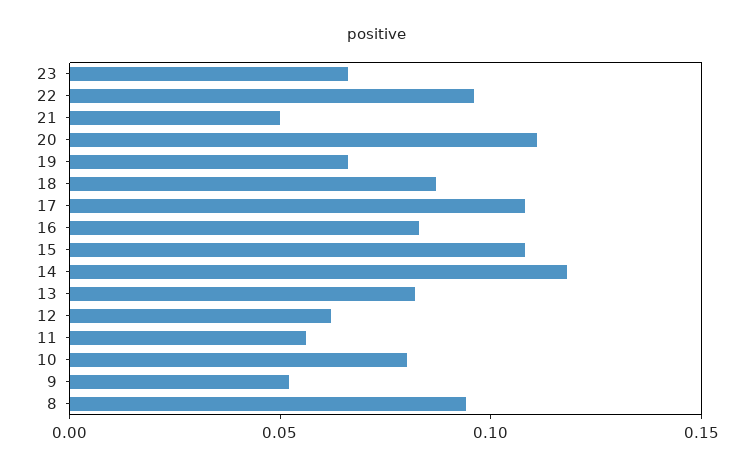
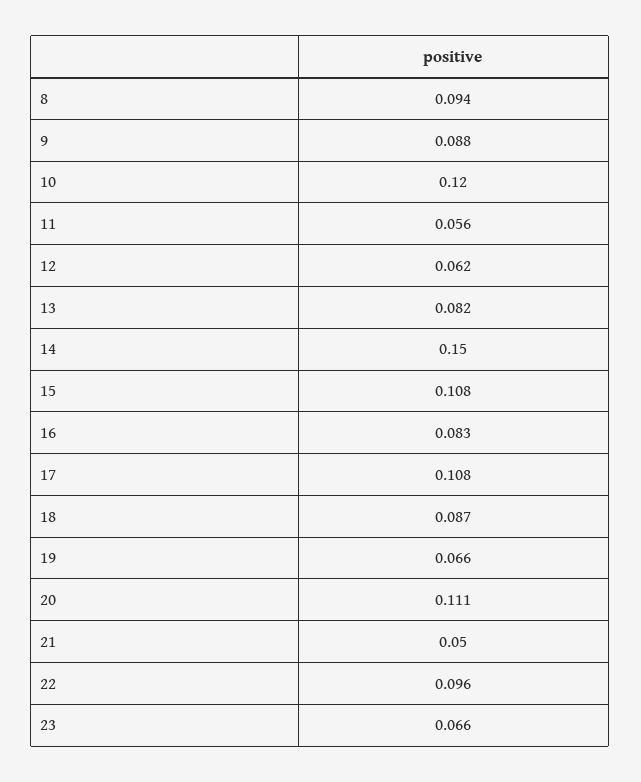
14: 0.12 -> 0.15
10: 0.08 -> 0.12
9: 0.05 -> 0.088

